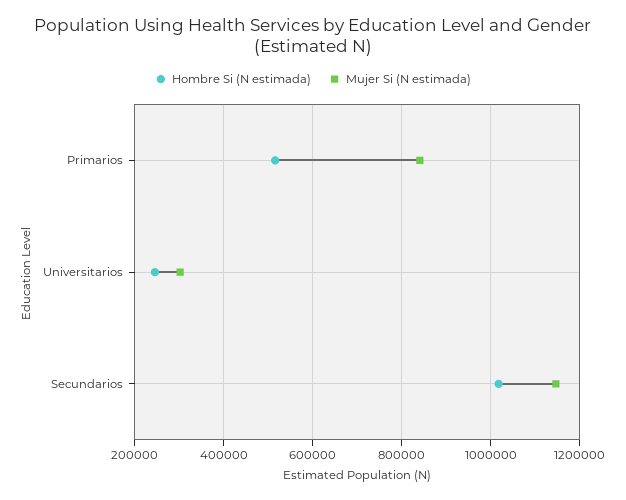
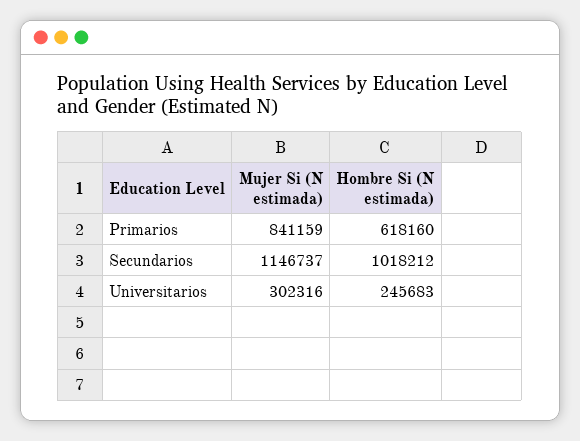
Hombre Si (N estimada), Primarios: 520000 -> 618160

